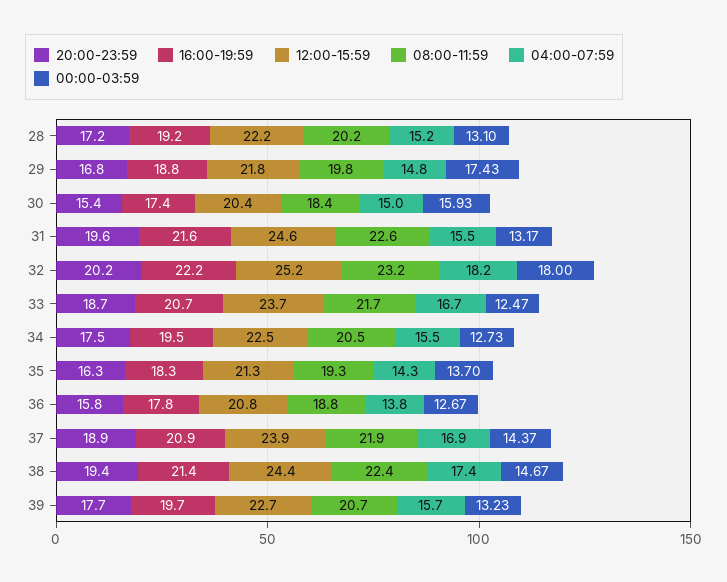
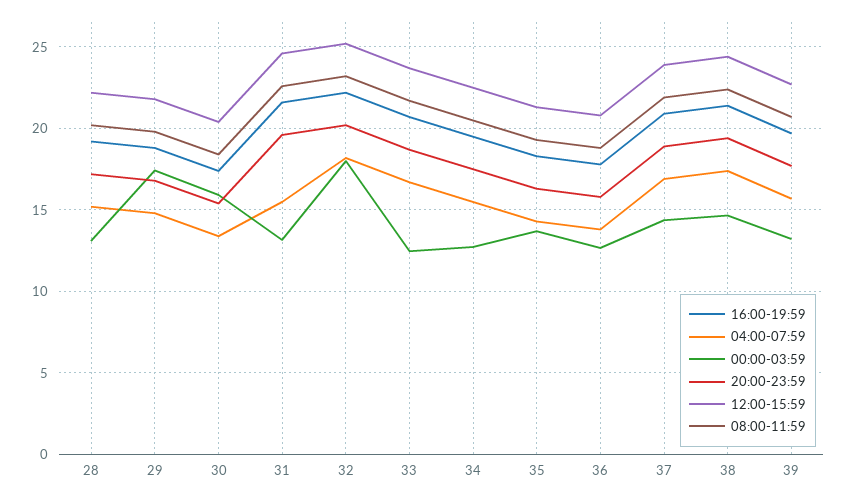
04:00-07:59, 30: 15 -> 13.5

